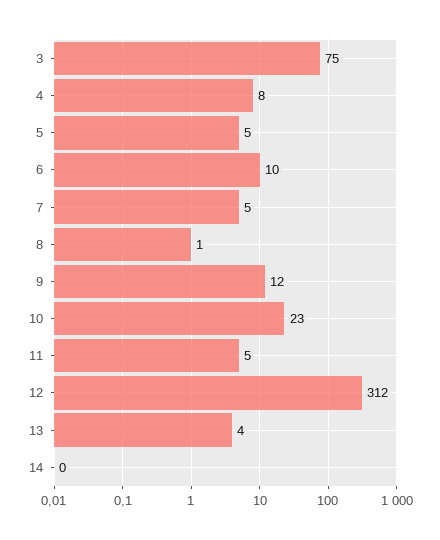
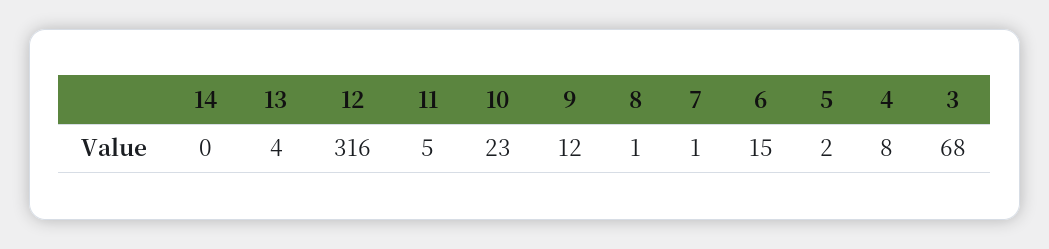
3: 75 -> 68
5: 5 -> 2
6: 10 -> 15
7: 5 -> 1
12: 312 -> 316

